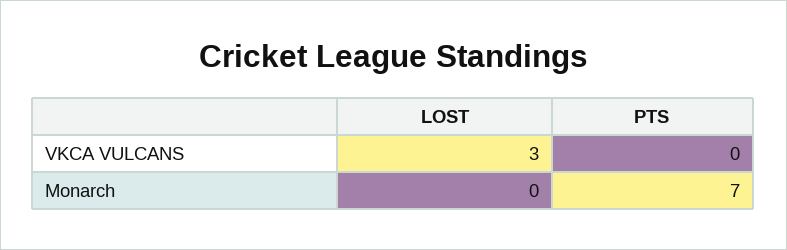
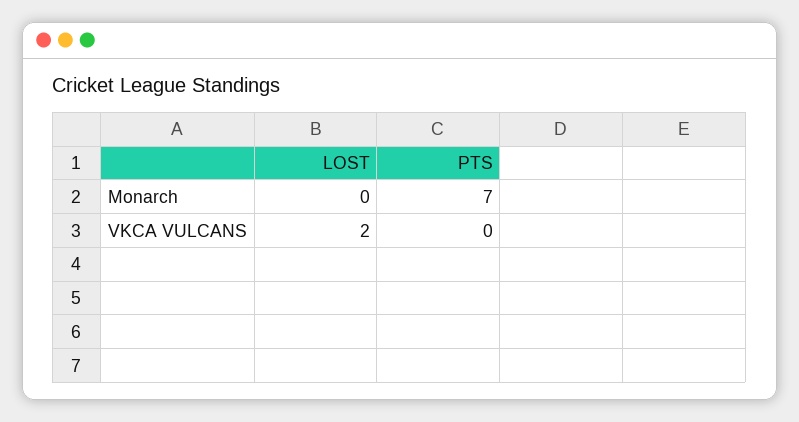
LOST, VKCA VULCANS: 3 -> 2

